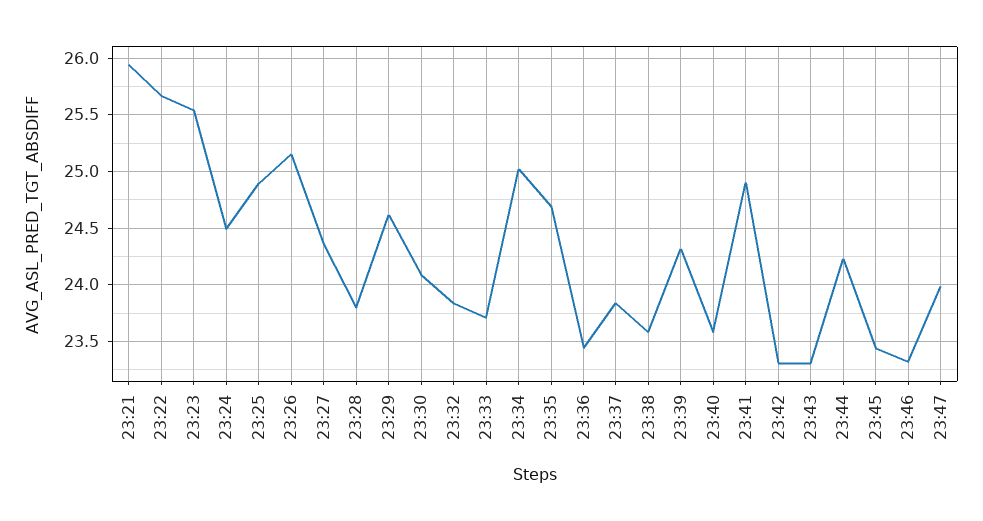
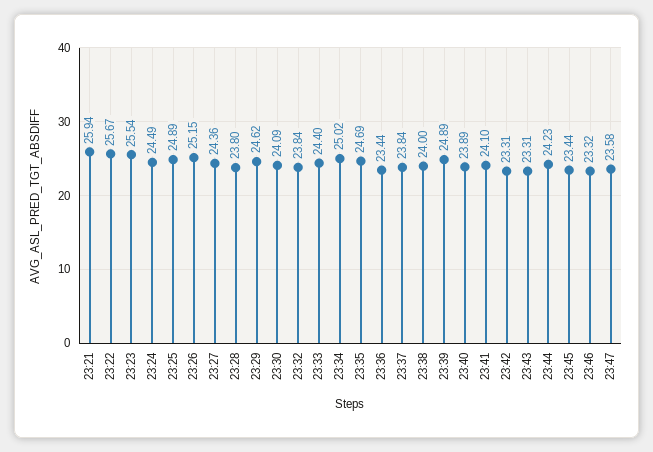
23:33: 23.7 -> 24.4
23:38: 23.6 -> 24
23:39: 24.3 -> 24.89
23:40: 23.6 -> 23.89
23:41: 24.9 -> 24.1
23:47: 24 -> 23.58

